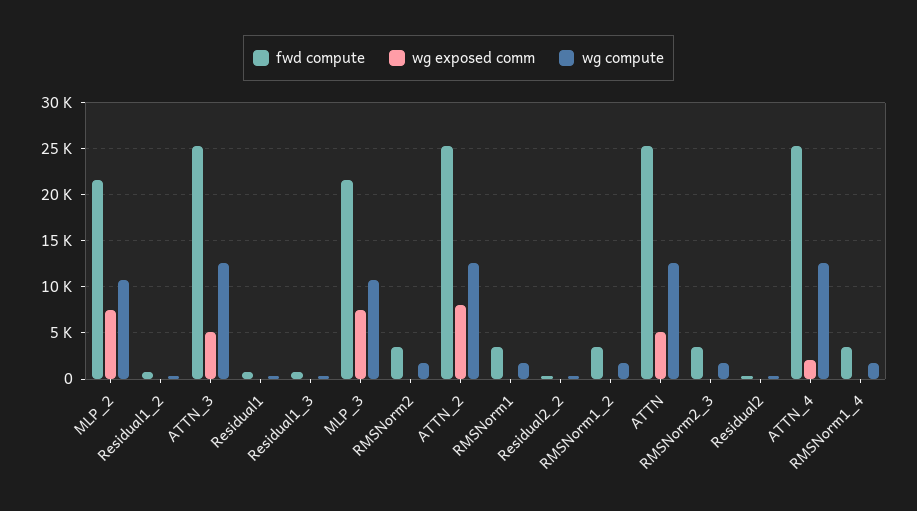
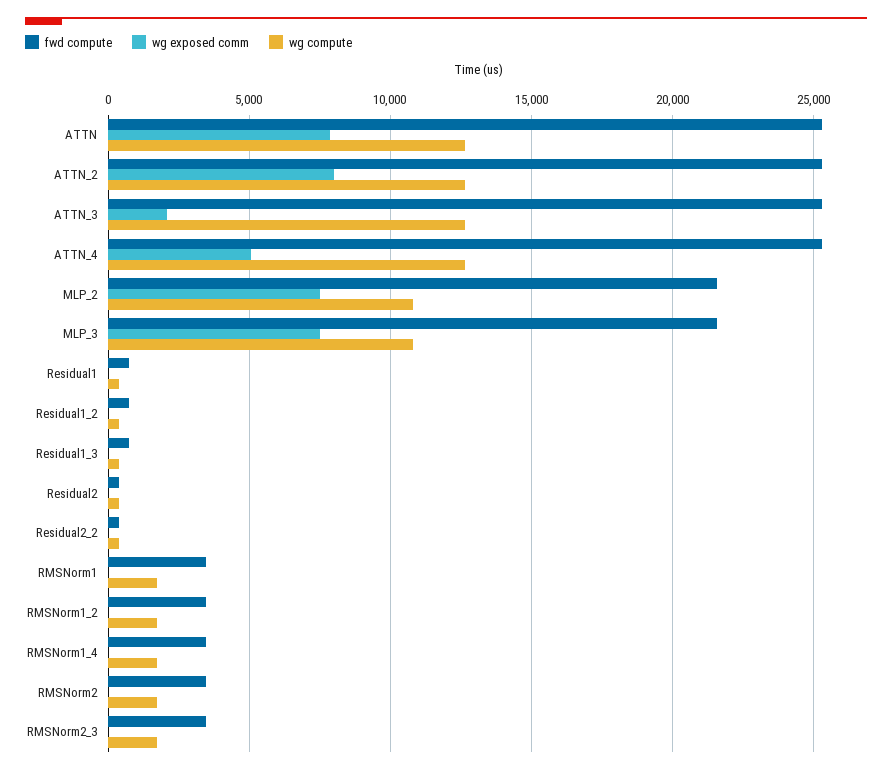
wg exposed comm, ATTN_3: 5000 -> 2000
wg exposed comm, ATTN: 5000 -> 8000
wg exposed comm, ATTN_4: 2000 -> 5000

